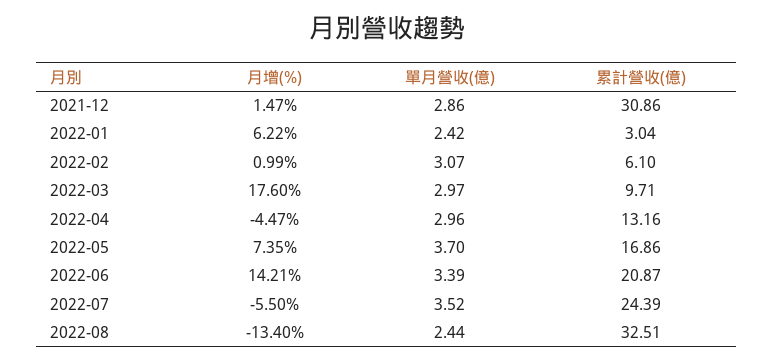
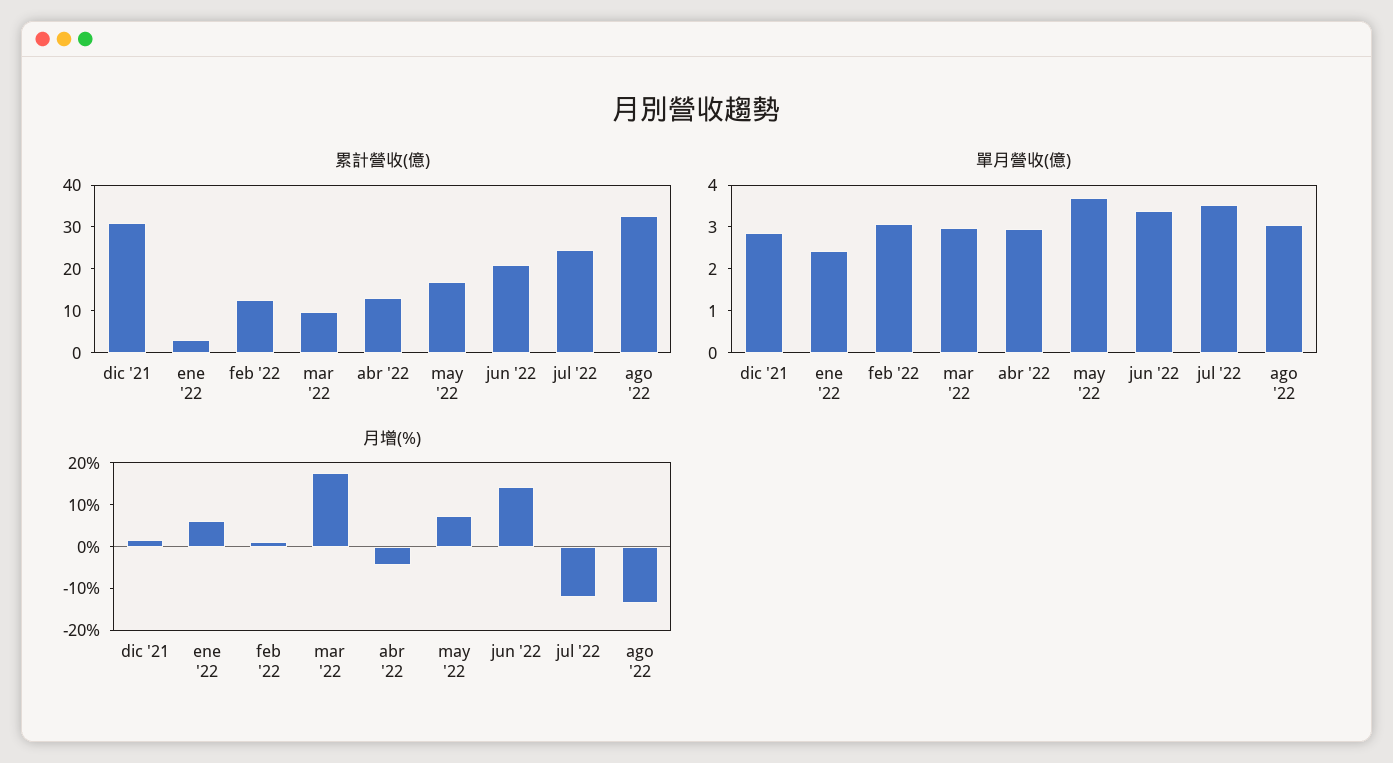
累計營收(億), 2022-02: 6.1 -> 12
月增(%), 2022-07: -5.5 -> -12
單月營收(億), 2022-08: 2.44 -> 3

